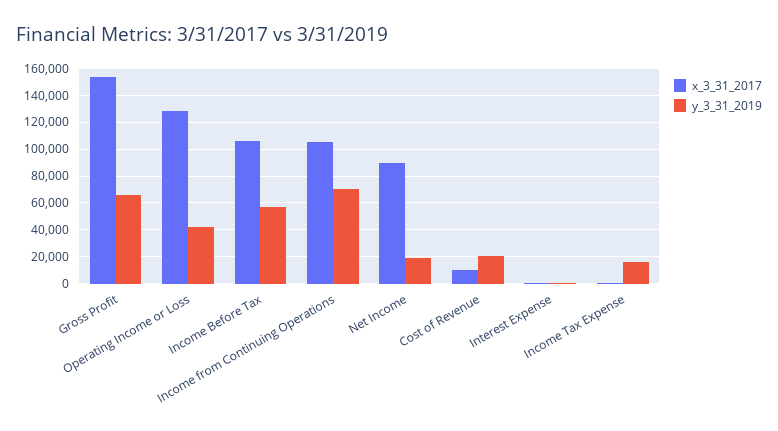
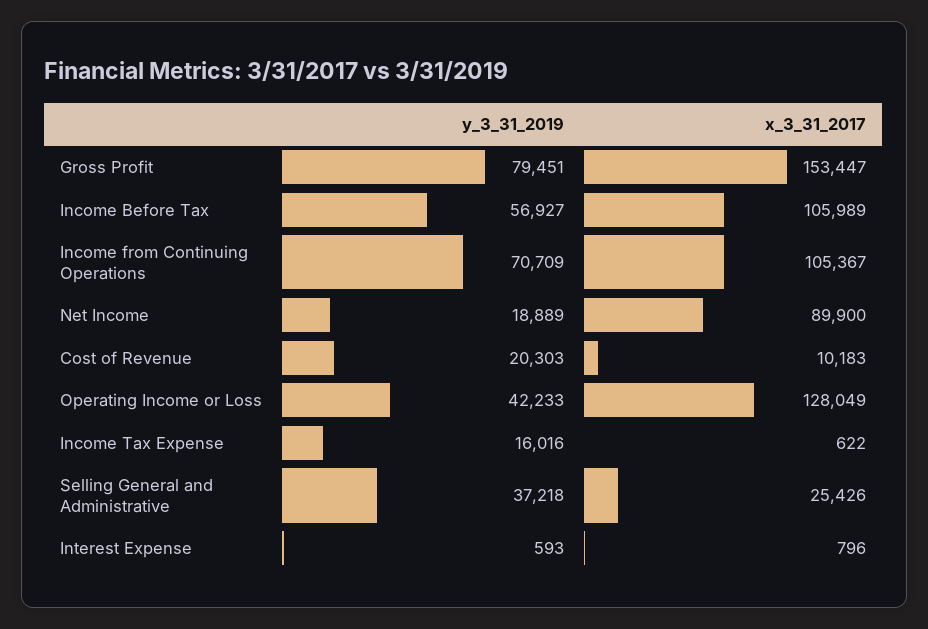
y_3_31_2019, Gross Profit: 65000 -> 79451
y_3_31_2019, Selling General and Administrative: none -> 37218
x_3_31_2017, Selling General and Administrative: none -> 25426

